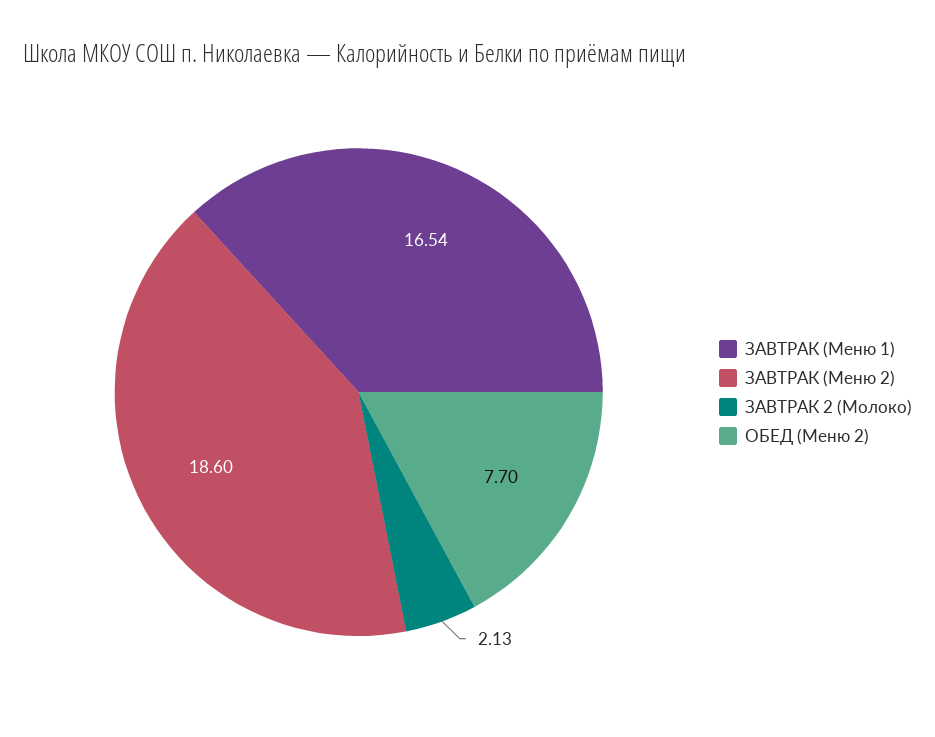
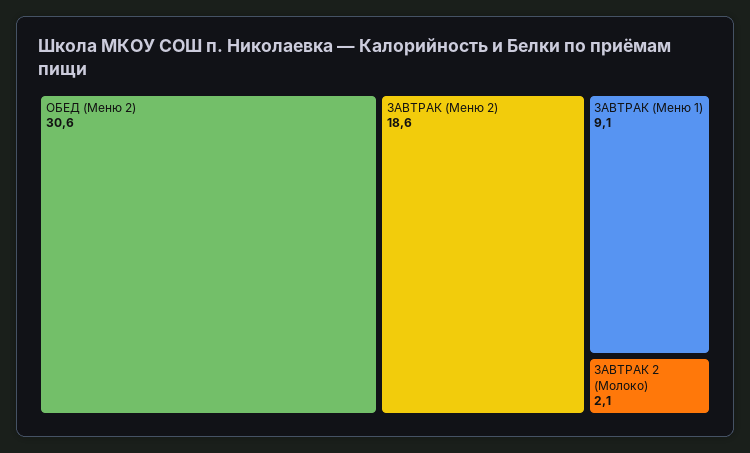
ЗАВТРАК (Меню 1): 16.54 -> 9.1
ОБЕД (Меню 2): 7.7 -> 30.6

